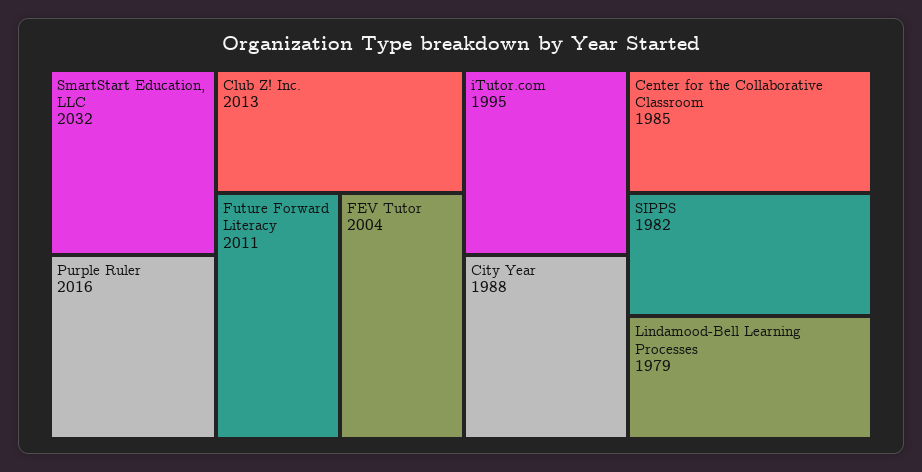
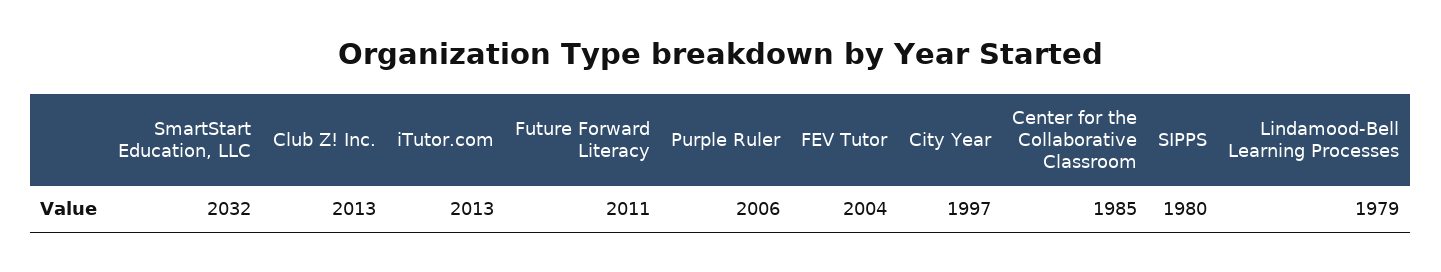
Purple Ruler: 2016 -> 2006
iTutor.com: 1995 -> 2013
City Year: 1988 -> 1997
SIPPS: 1982 -> 1980

